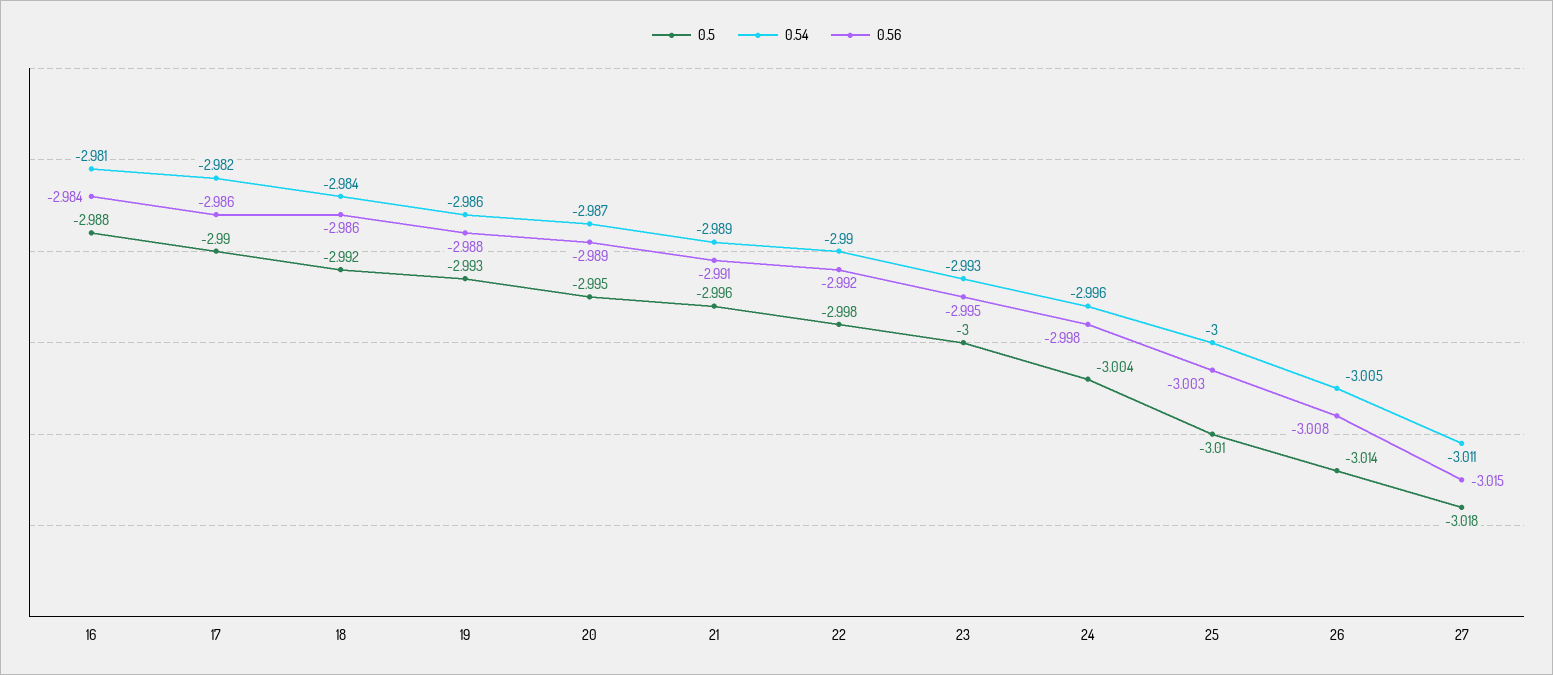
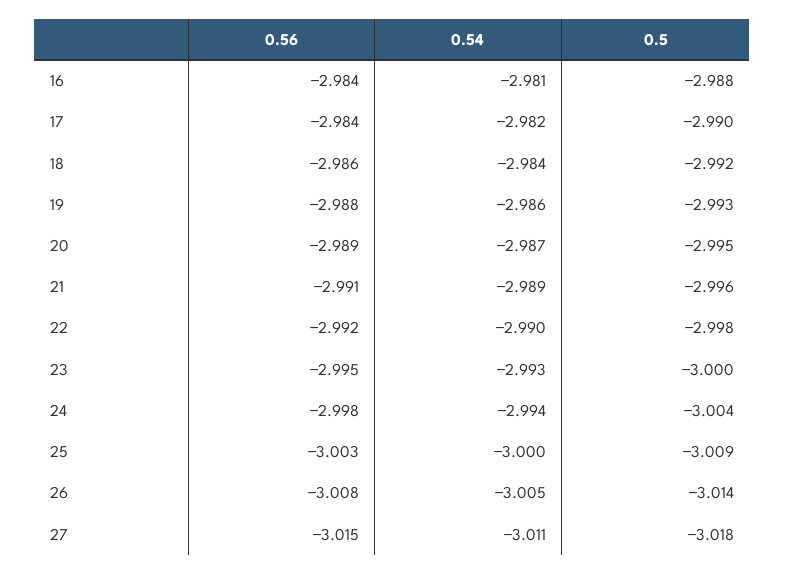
0.56, 17: -2.986 -> -2.984
0.54, 24: -2.996 -> -2.994
0.5, 25: -3.01 -> -3.009

